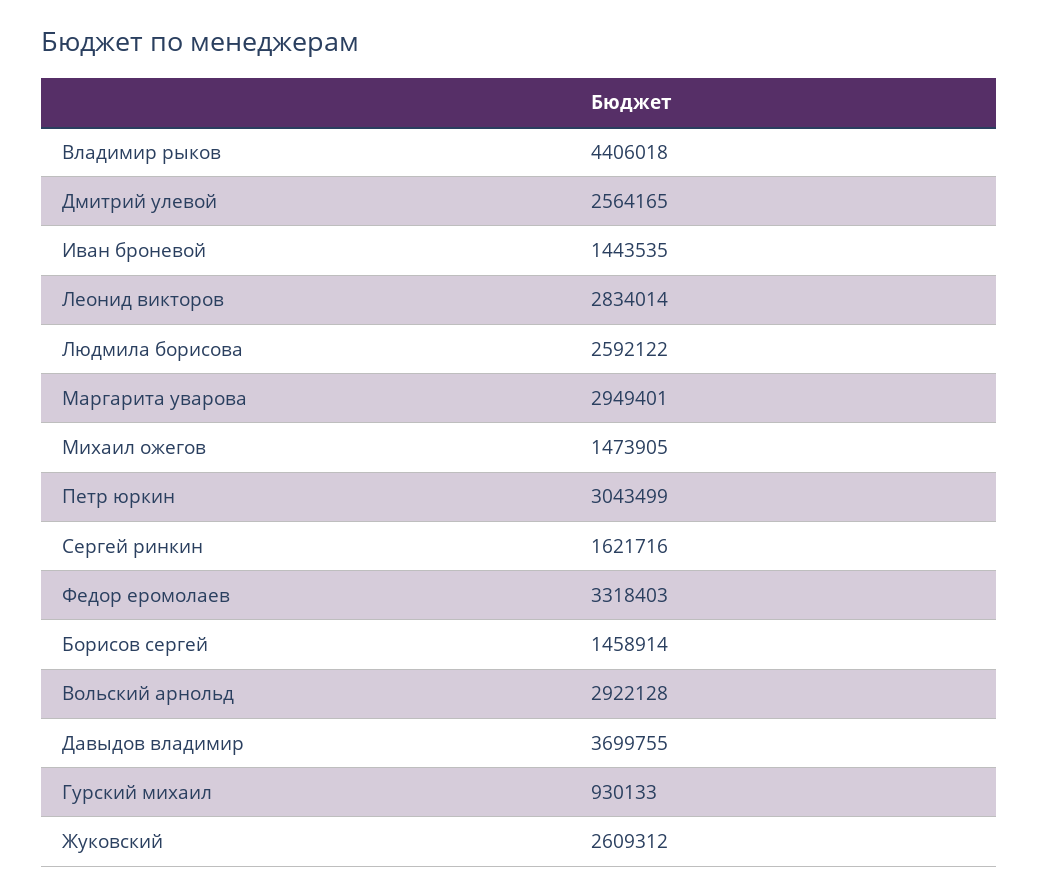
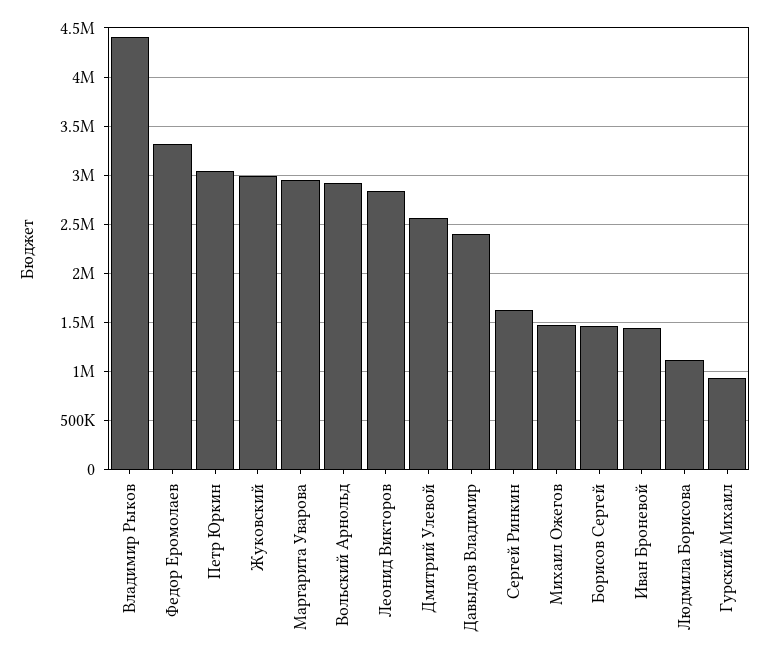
Людмила борисова: 2592122 -> 1100000
Давыдов владимир: 3699755 -> 2400000
Жуковский: 2609312 -> 3000000

